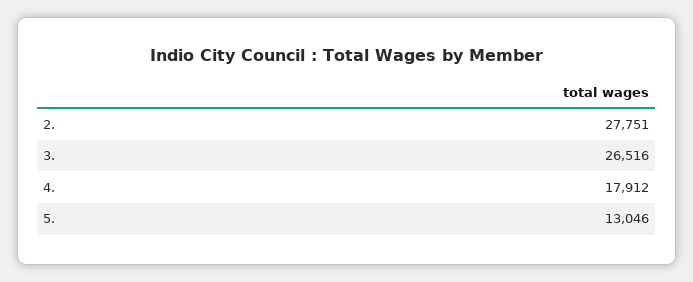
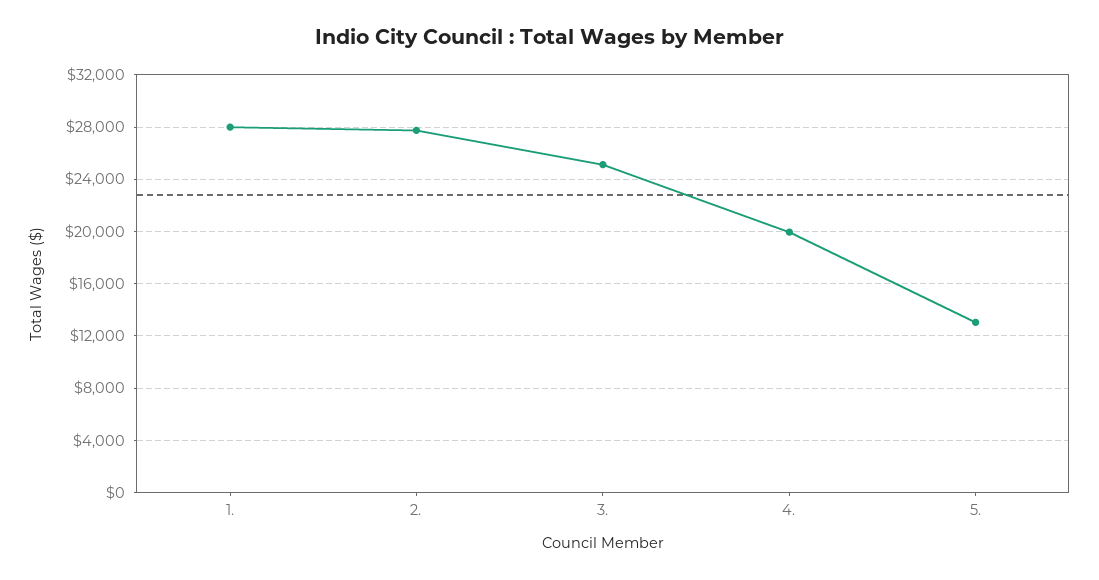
3.: 26516 -> 25000
4.: 17912 -> 20000
1.: none -> 28000

